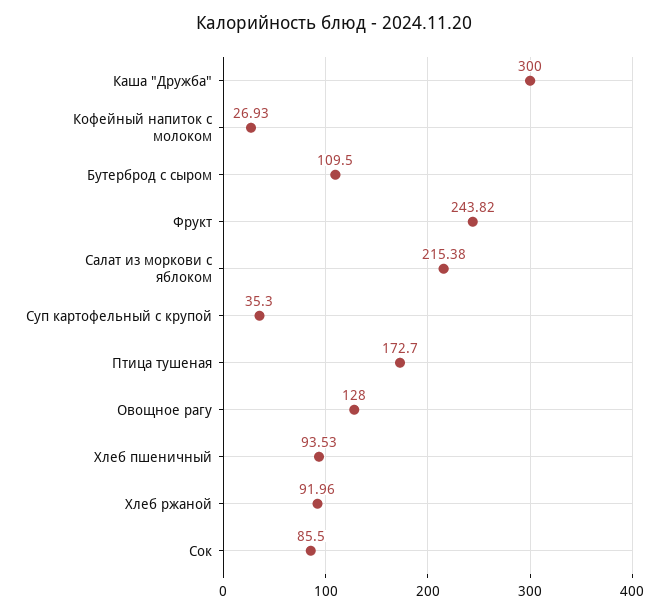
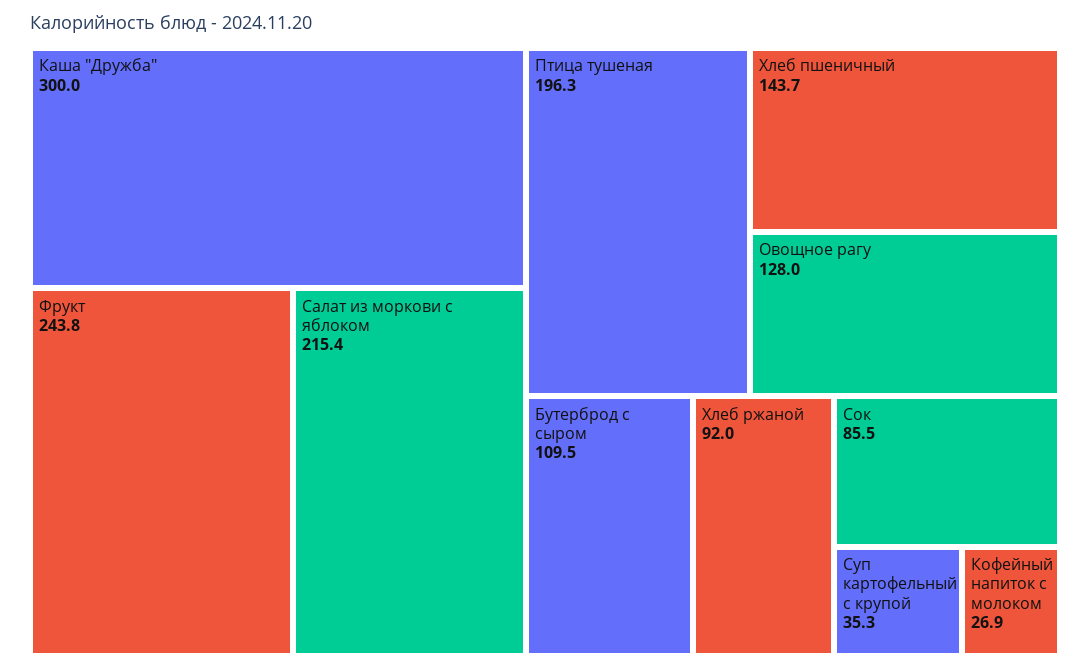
Птица тушеная: 172.7 -> 196.3
Хлеб пшеничный: 93.53 -> 143.7

